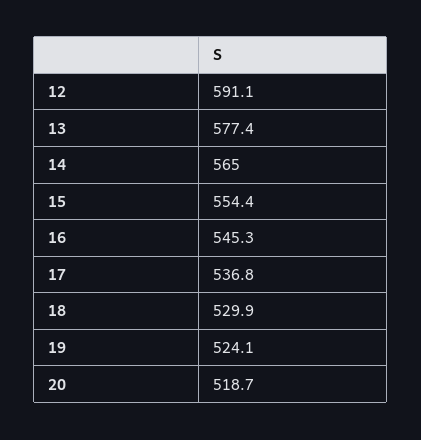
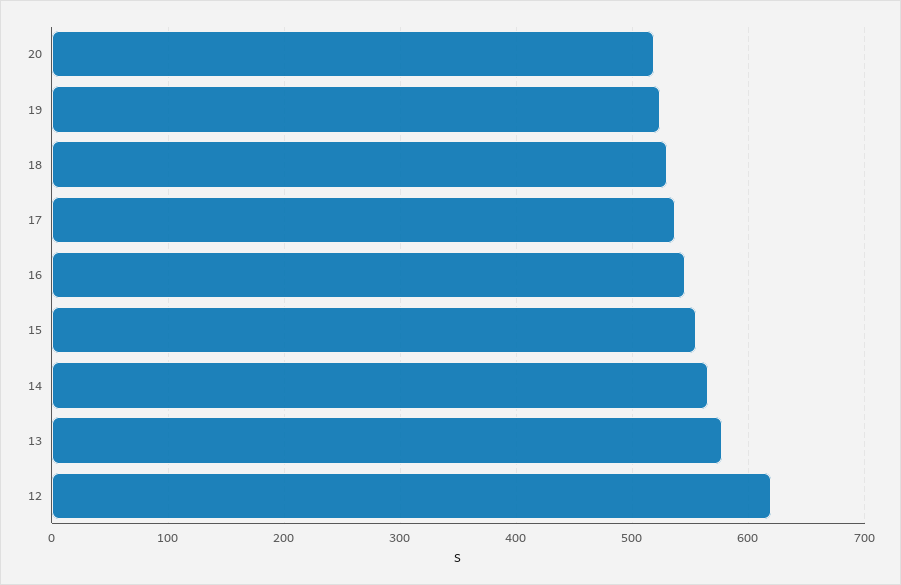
12: 591.1 -> 620

